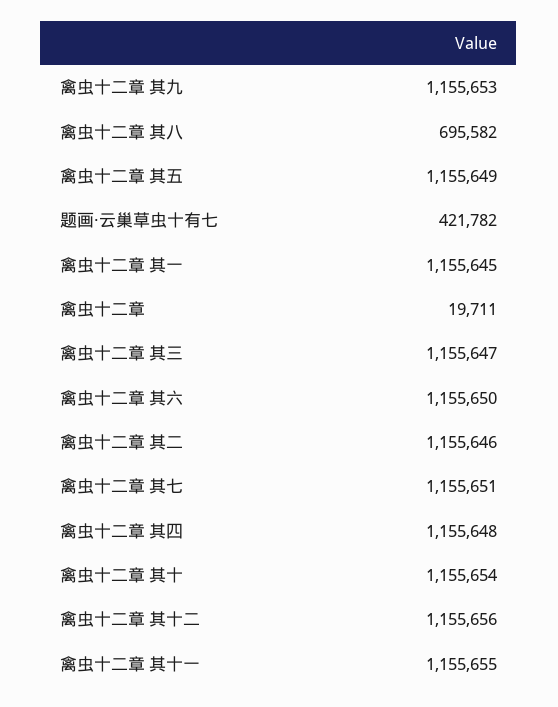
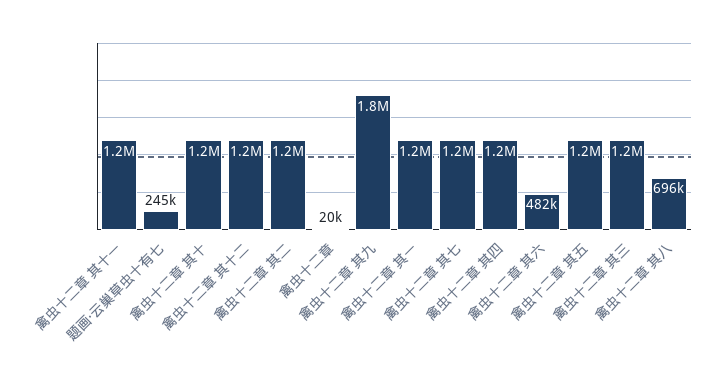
禽虫十二章 其九: 1155653 -> 1800000
题画·云巢草虫十有七: 421782 -> 245000
禽虫十二章 其六: 1155650 -> 482000

